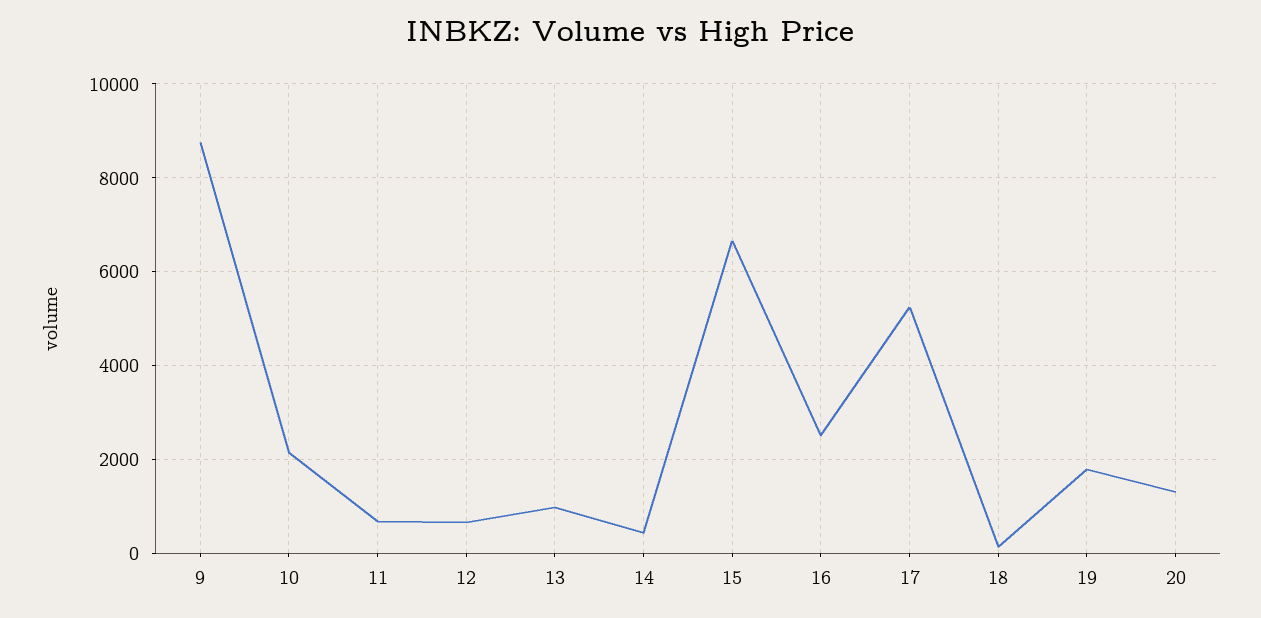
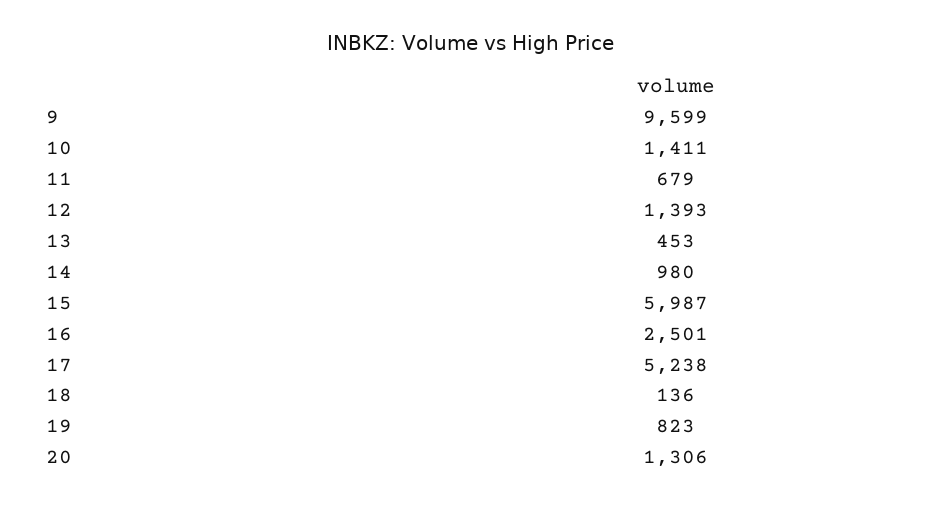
9: 8800 -> 9599
10: 2200 -> 1411
12: 600 -> 1393
13: 1000 -> 453
14: 400 -> 980
15: 6600 -> 5987
19: 1800 -> 823

